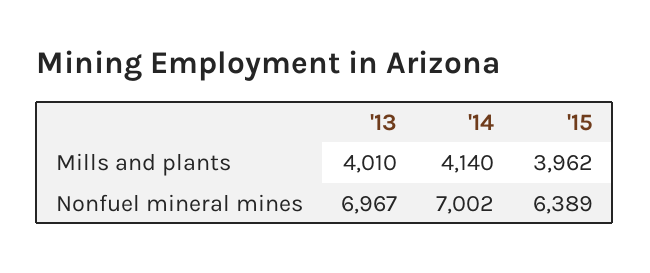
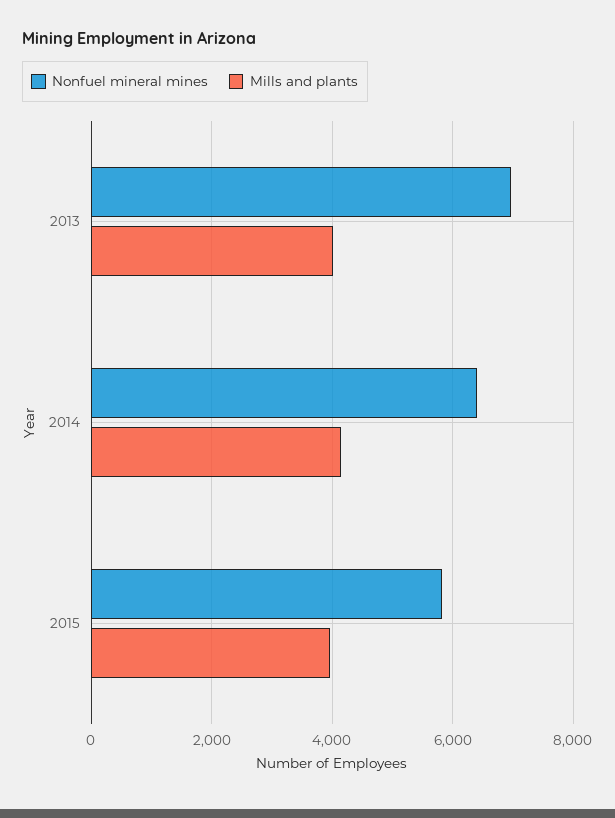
Nonfuel mineral mines, '14: 7002 -> 6400
Nonfuel mineral mines, '15: 6389 -> 5800

